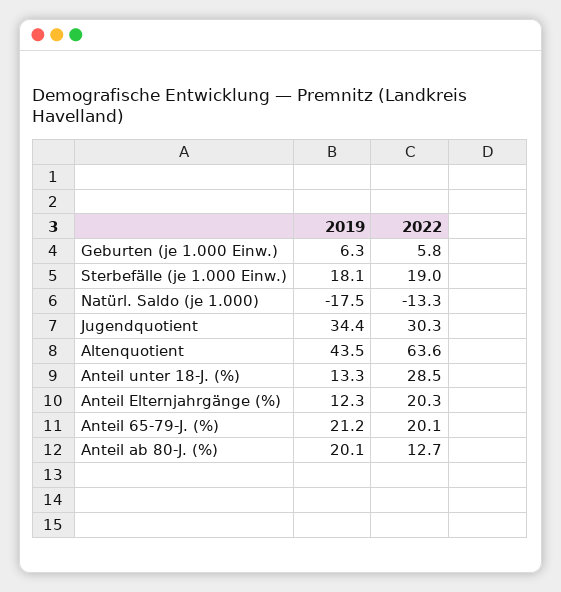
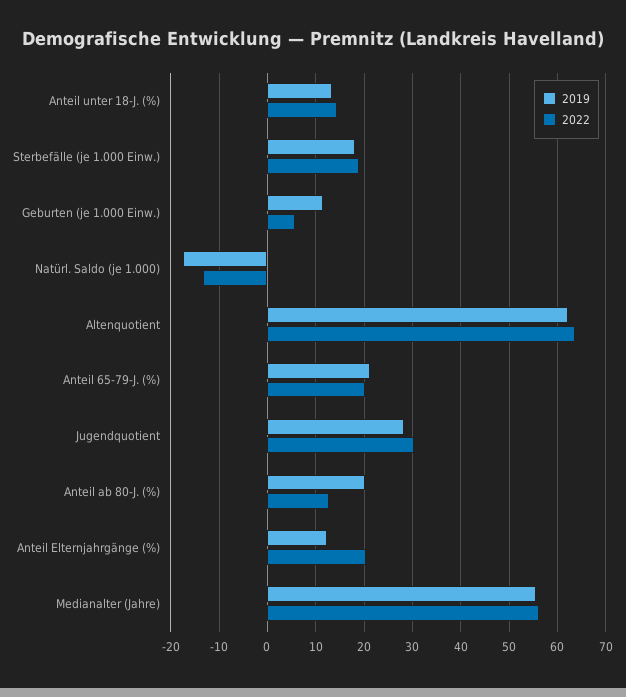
2019, Geburten (je 1.000 Einw.): 6.3 -> 12
2019, Jugendquotient: 34.4 -> 28
2019, Altenquotient: 43.5 -> 62
2022, Anteil unter 18-J. (%): 28.5 -> 14
2019, Medianalter (Jahre): none -> 56
2022, Medianalter (Jahre): none -> 56

